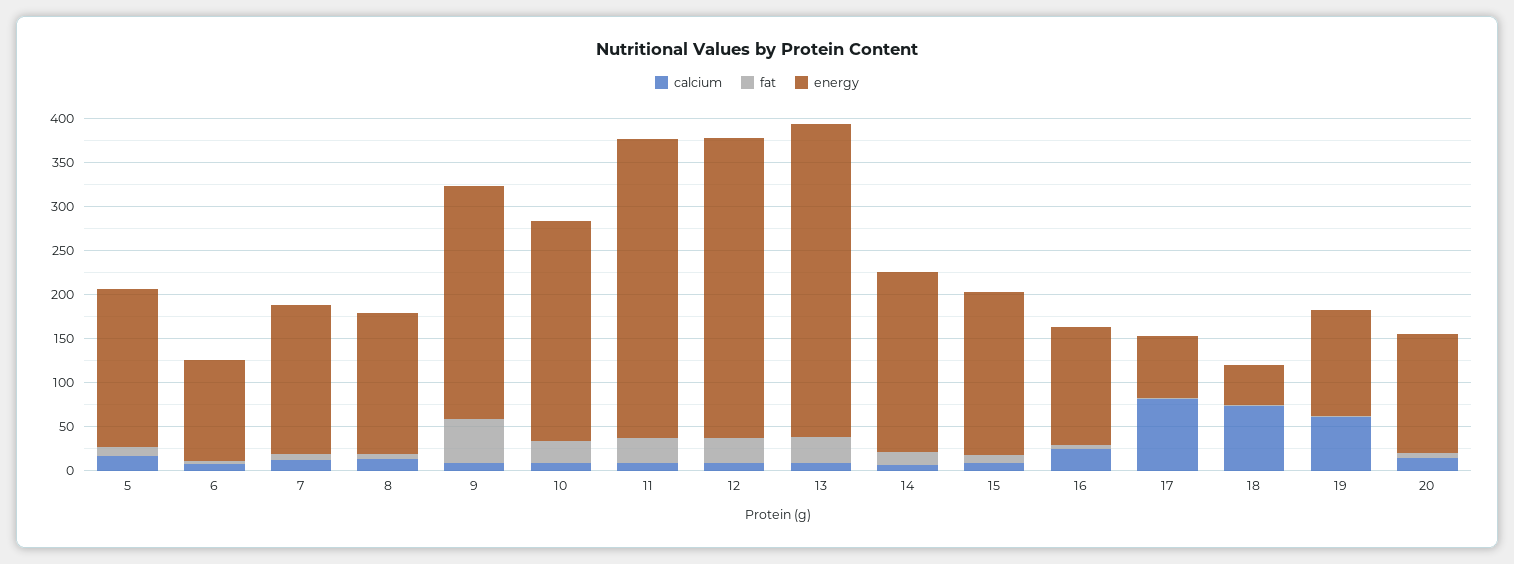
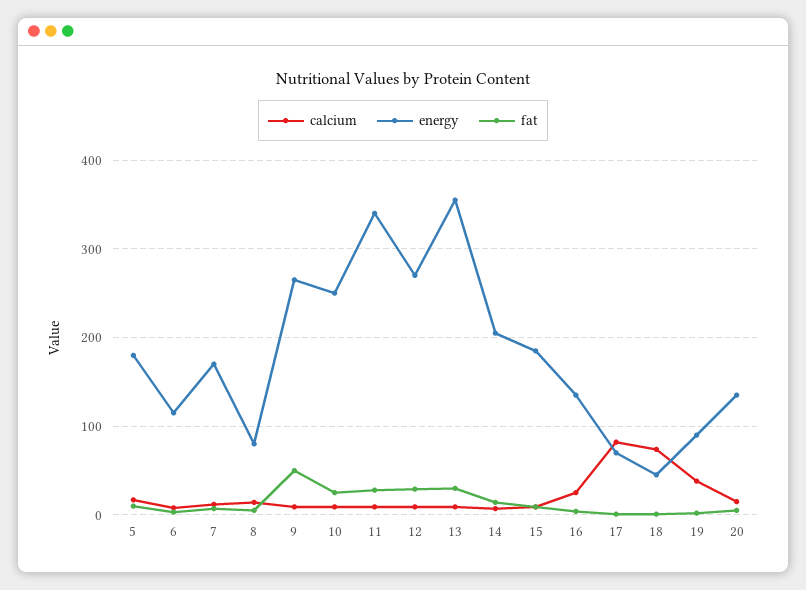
energy, 8: 160 -> 80
energy, 12: 340 -> 270
calcium, 19: 60 -> 40
energy, 19: 120 -> 90

